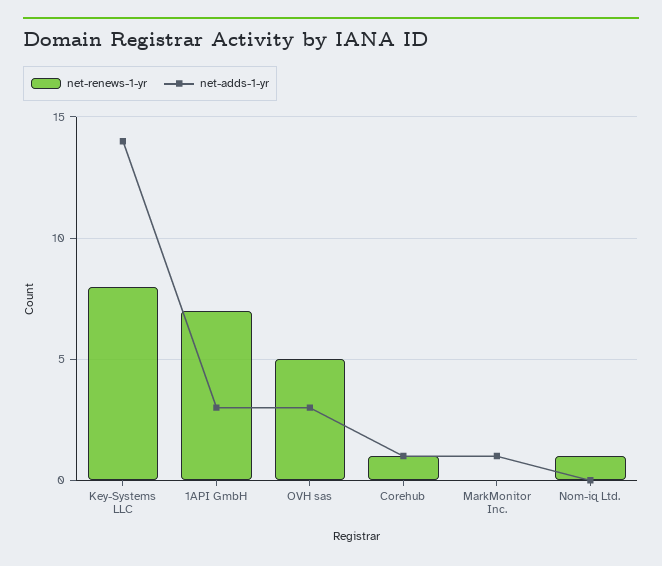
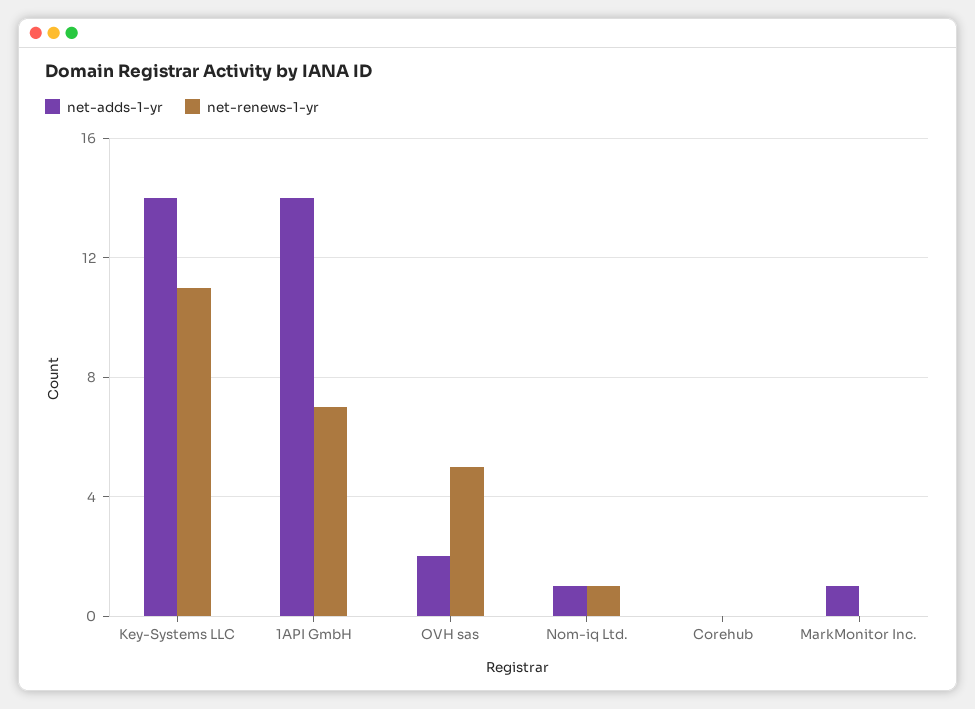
net-renews-1-yr, Key-Systems LLC: 8 -> 11
net-adds-1-yr, 1API GmbH: 3 -> 14
net-adds-1-yr, OVH sas: 3 -> 2
net-renews-1-yr, Corehub: 1 -> 0
net-adds-1-yr, Corehub: 1 -> 0
net-adds-1-yr, Nom-iq Ltd.: 0 -> 1

